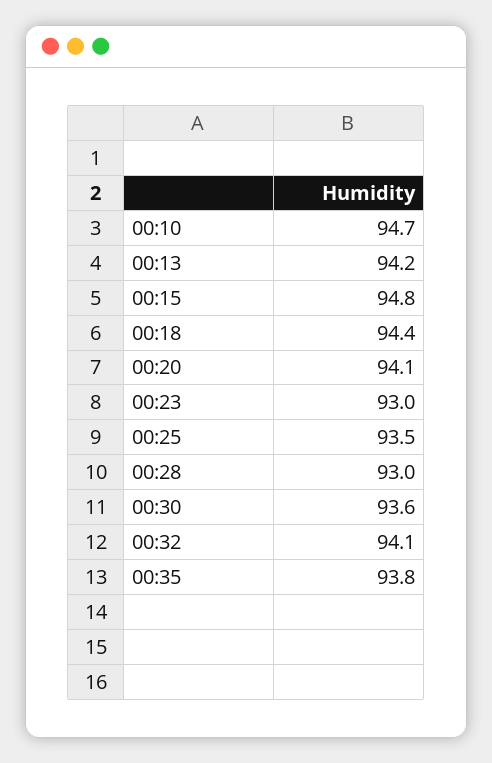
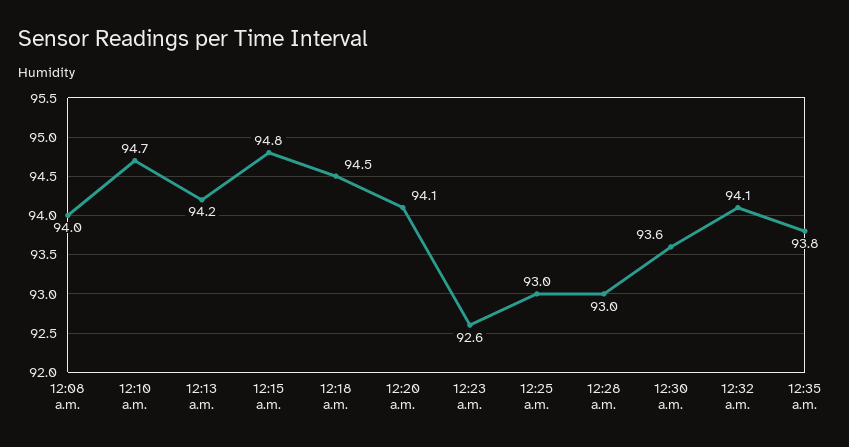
00:18: 94.4 -> 94.5
00:23: 93 -> 92.6
00:25: 93.5 -> 93
12:08 a.m.: none -> 94

